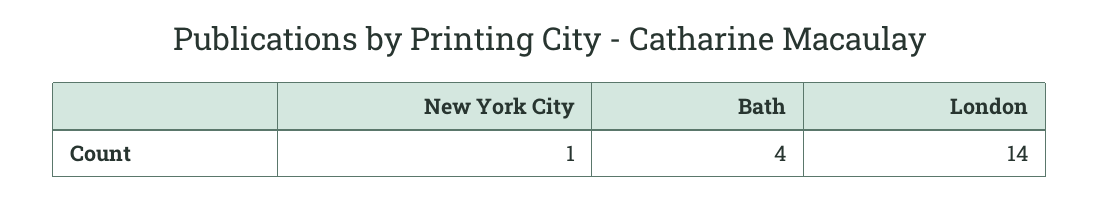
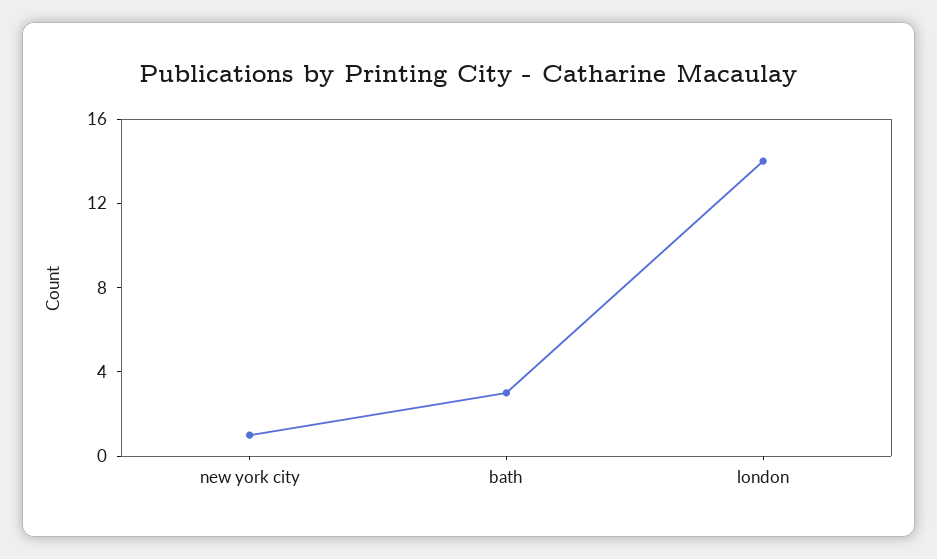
Bath: 4 -> 3

